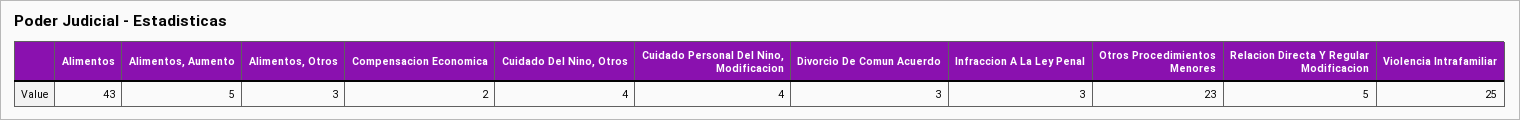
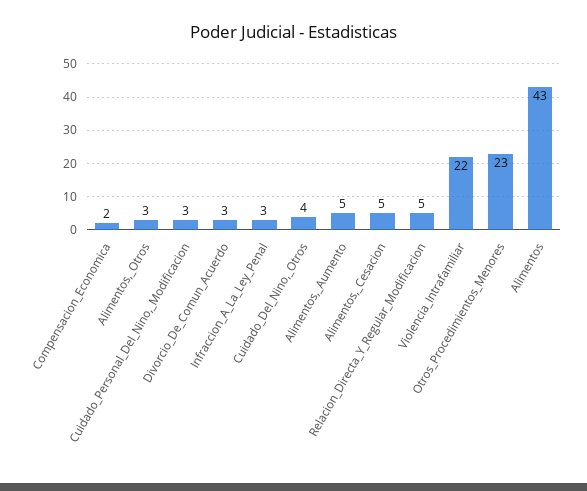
Cuidado Personal Del Nino, Modificacion: 4 -> 3
Violencia Intrafamiliar: 25 -> 22
Alimentos,_Cesacion: none -> 5

